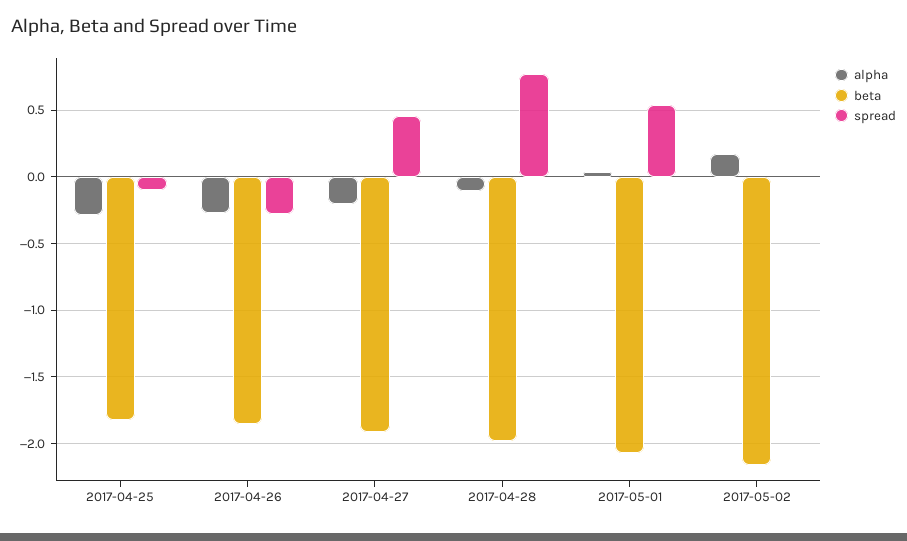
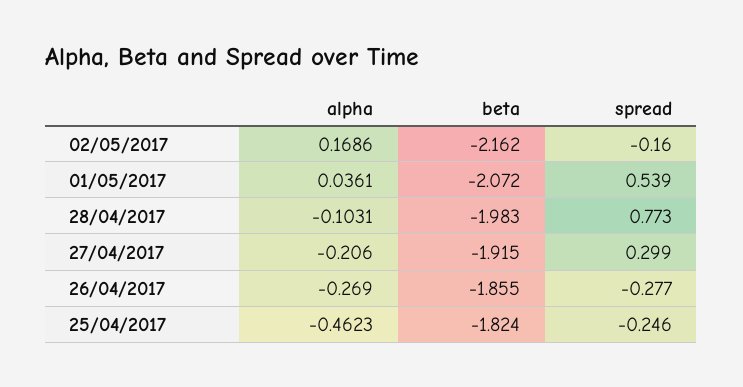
alpha, 2017-04-25: -0.3 -> -0.4623
spread, 2017-04-25: -0.1 -> -0.246
spread, 2017-04-27: 0.45 -> 0.299
spread, 2017-05-02: 0 -> -0.16

